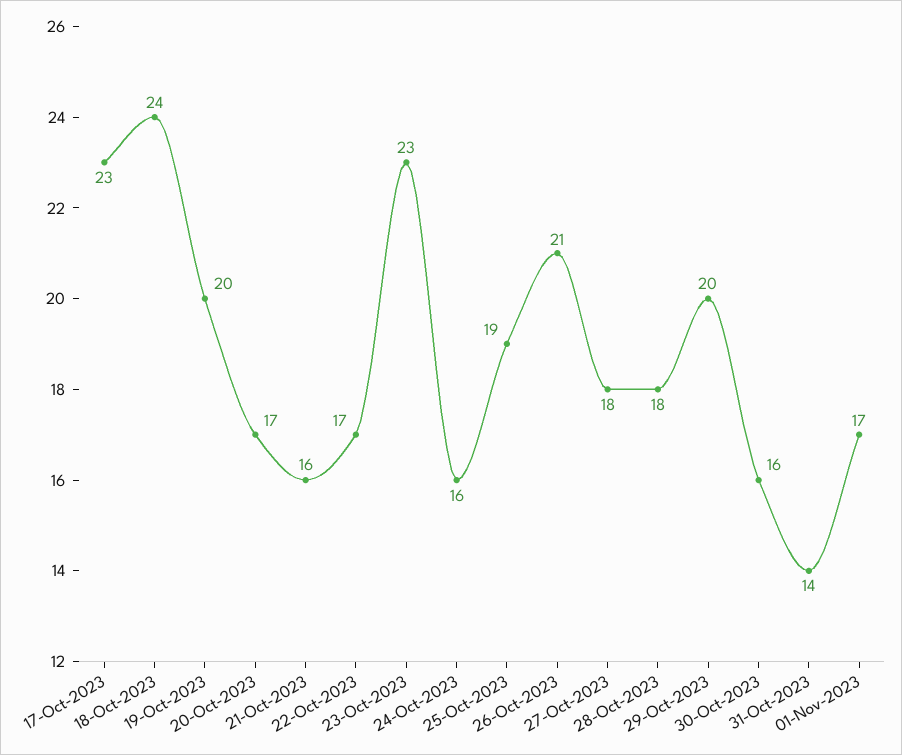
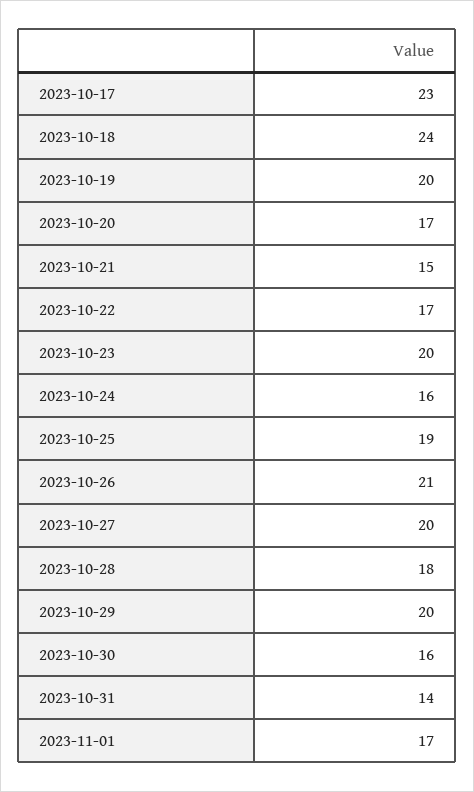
21-Oct-2023: 16 -> 15
23-Oct-2023: 23 -> 20
27-Oct-2023: 18 -> 20

